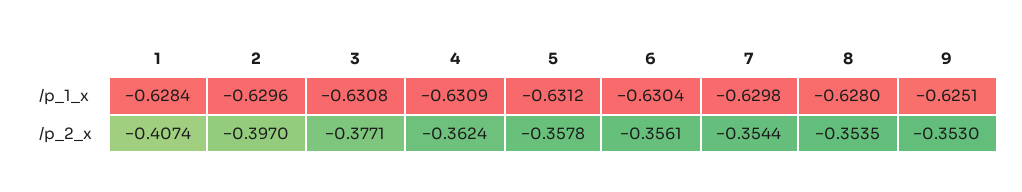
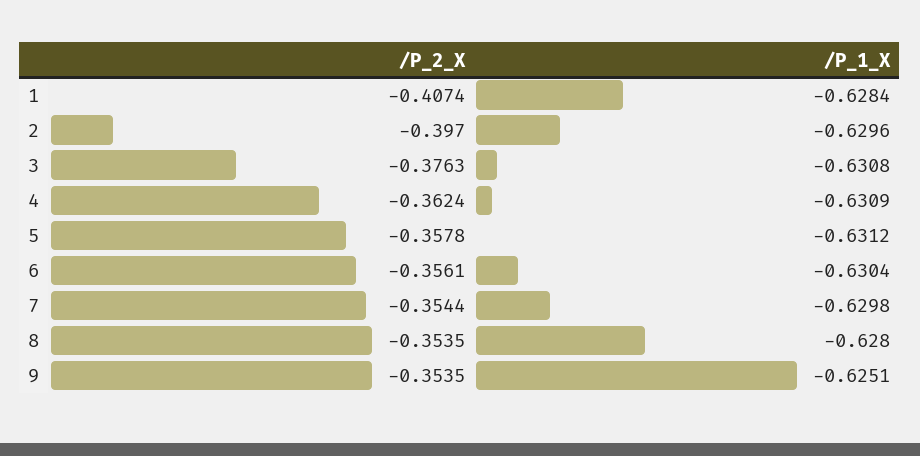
3, /p_2_x: -0.3771 -> -0.3763
9, /p_2_x: -0.353 -> -0.3535

